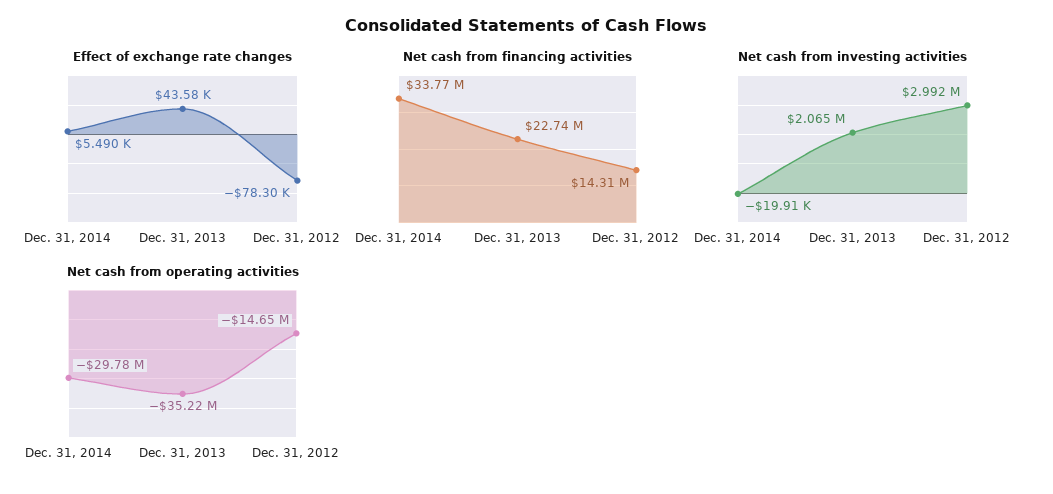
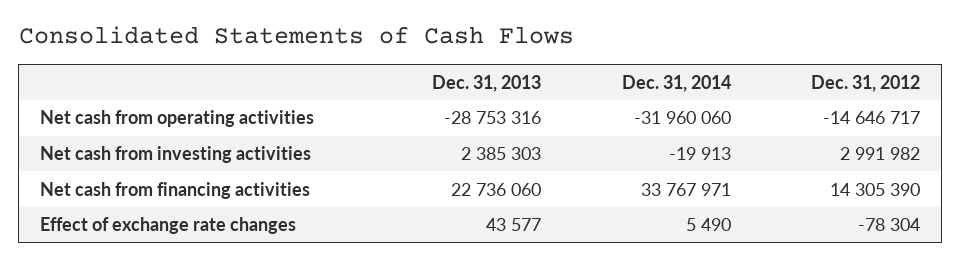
Net cash from investing activities, Dec. 31, 2013: 2065000 -> 2385303
Net cash from operating activities, Dec. 31, 2014: -29780000 -> -31960060
Net cash from operating activities, Dec. 31, 2013: -35220000 -> -28753316

